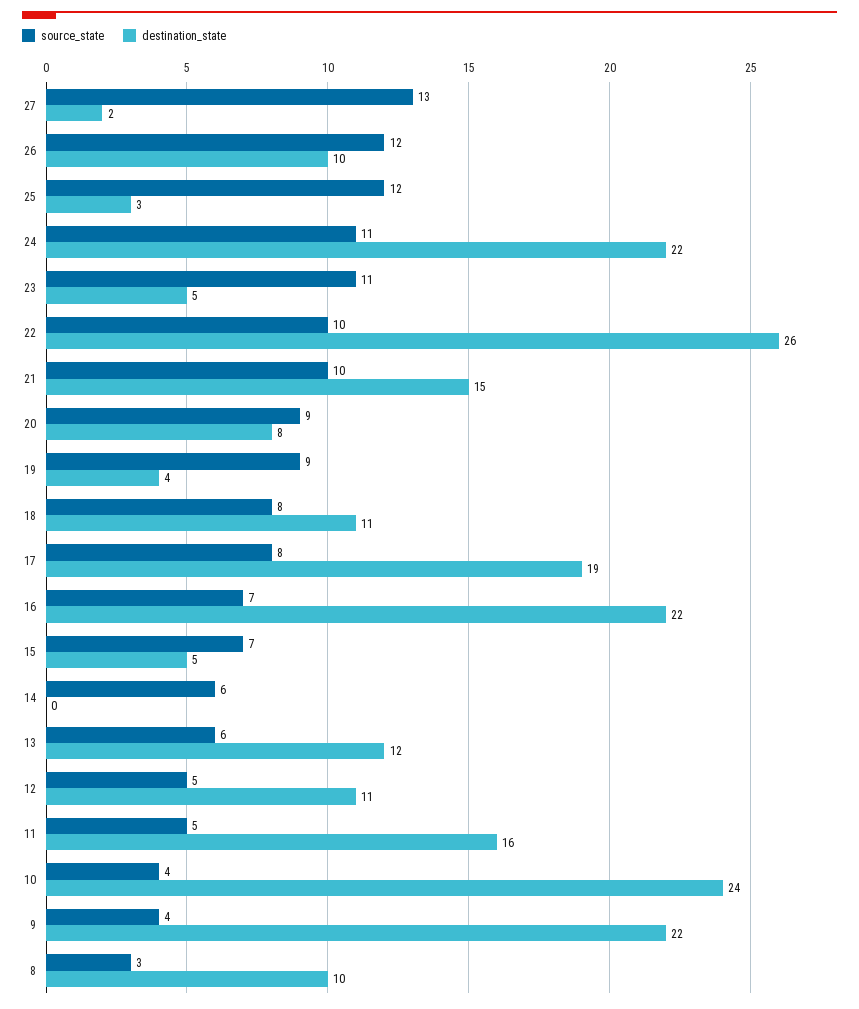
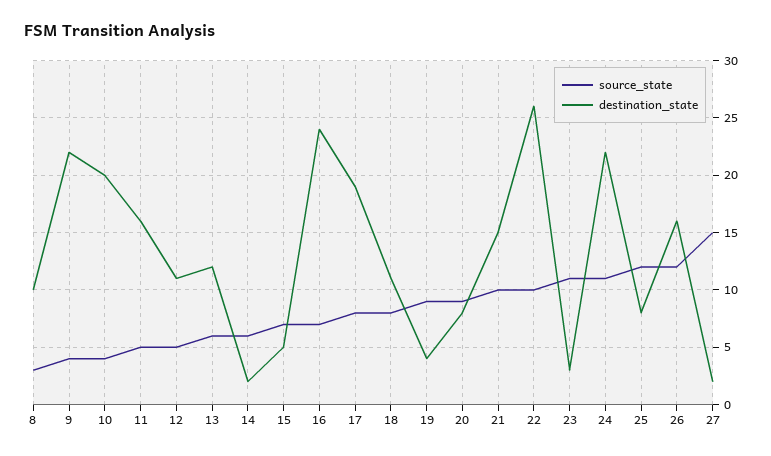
source_state, 27: 13 -> 15
destination_state, 26: 10 -> 16
destination_state, 25: 3 -> 8
destination_state, 23: 5 -> 3
destination_state, 16: 22 -> 24
destination_state, 14: 0 -> 2
destination_state, 10: 24 -> 20

